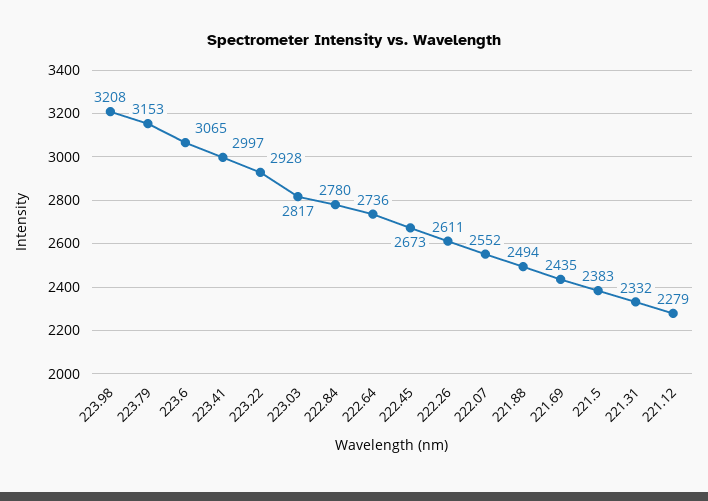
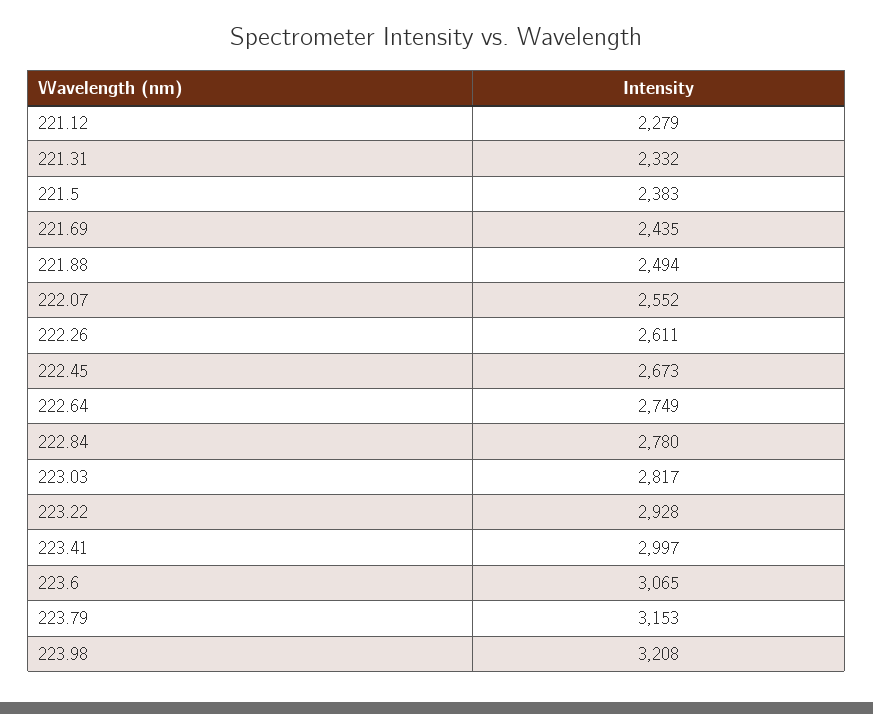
222.64: 2736 -> 2749

